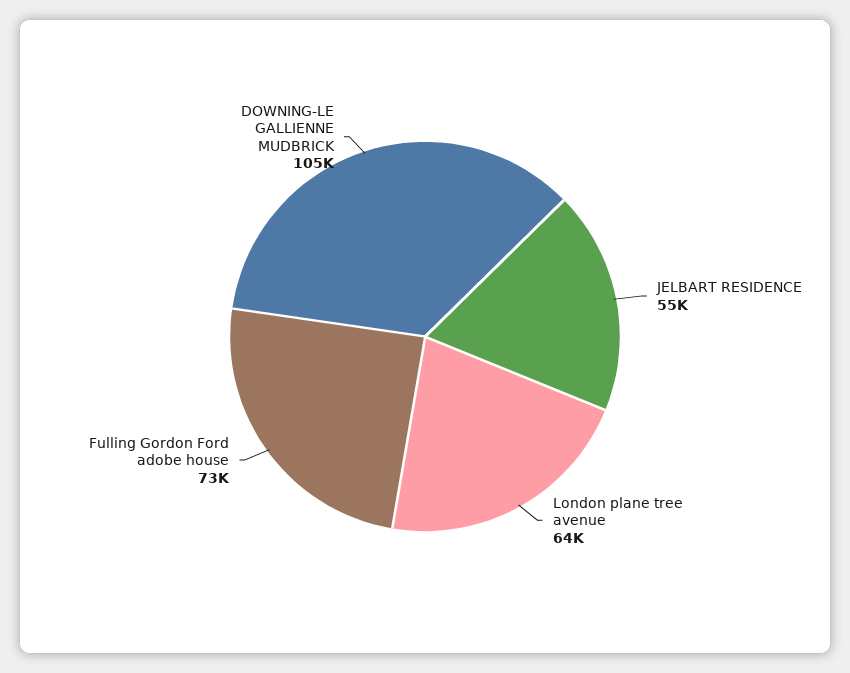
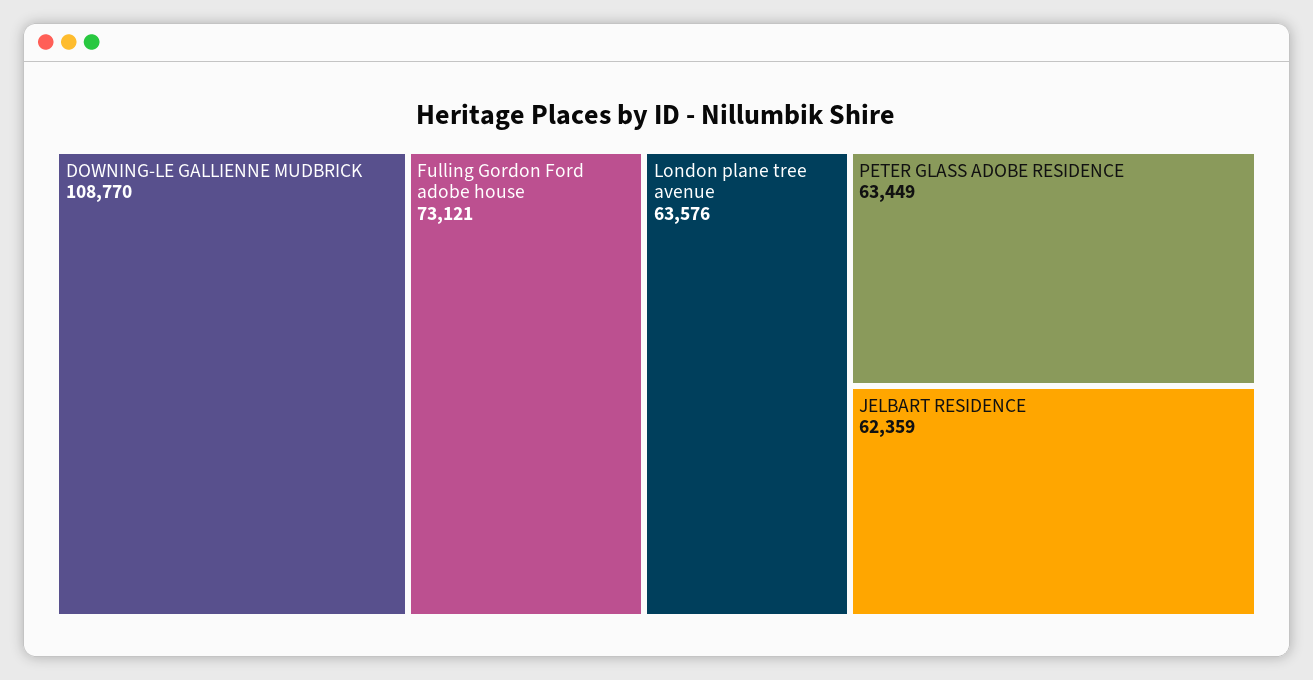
JELBART RESIDENCE: 55000 -> 62359
DOWNING-LE GALLIENNE MUDBRICK: 105000 -> 108770
PETER GLASS ADOBE RESIDENCE: none -> 63449

